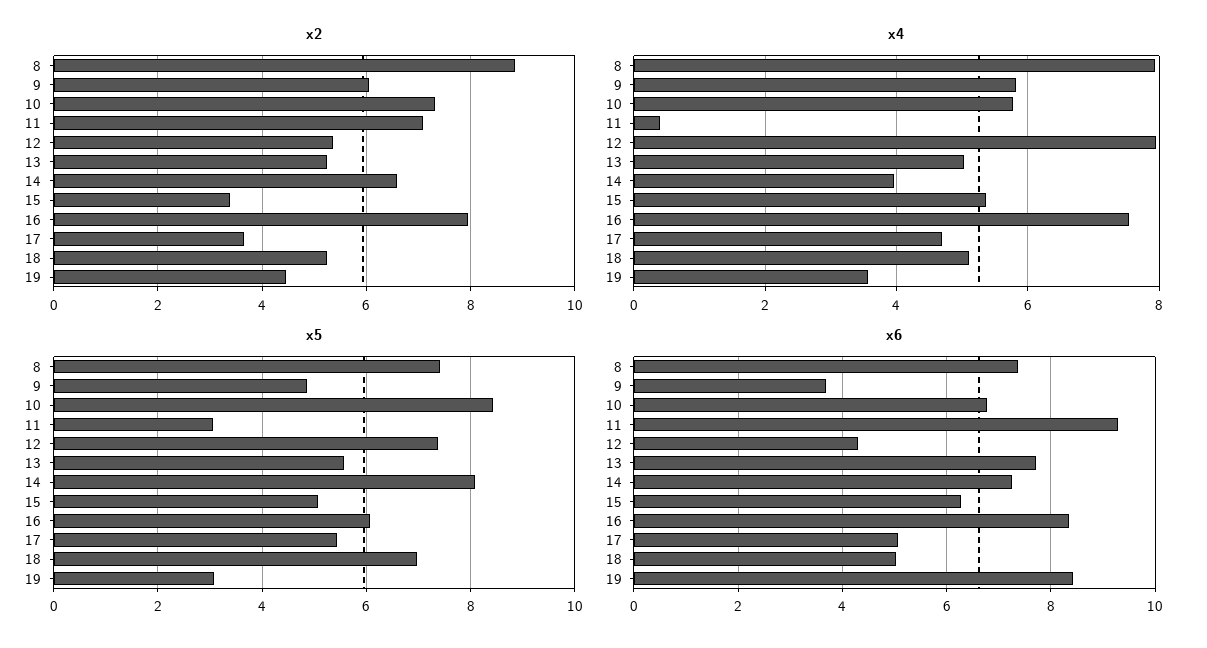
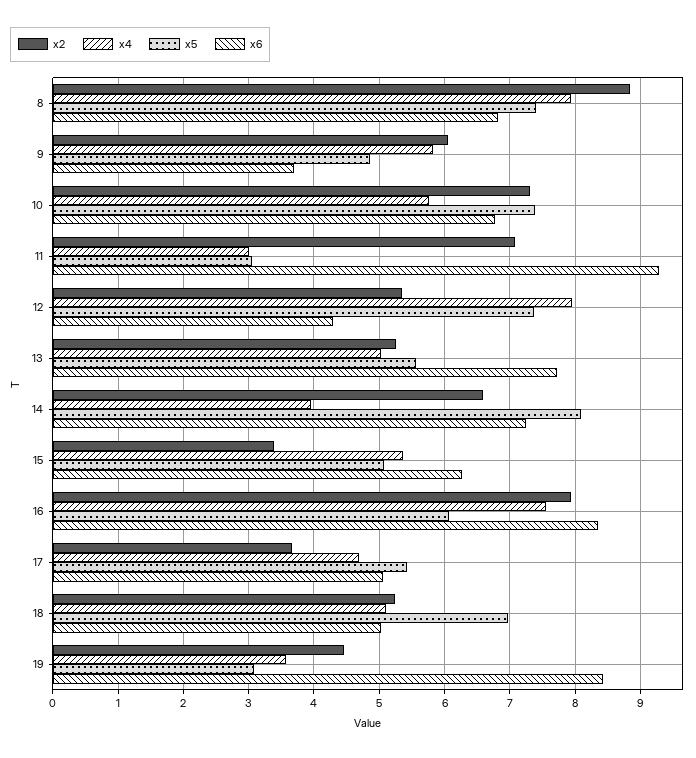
x4, 11: 0.4 -> 3
x5, 10: 8.4 -> 7.4
x6, 8: 7.4 -> 6.8

